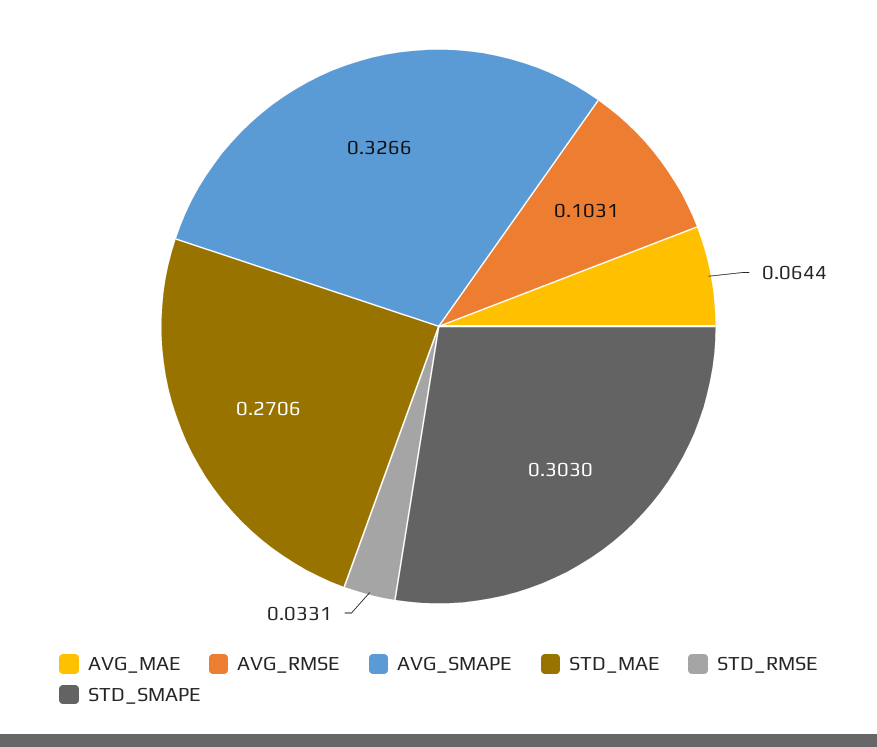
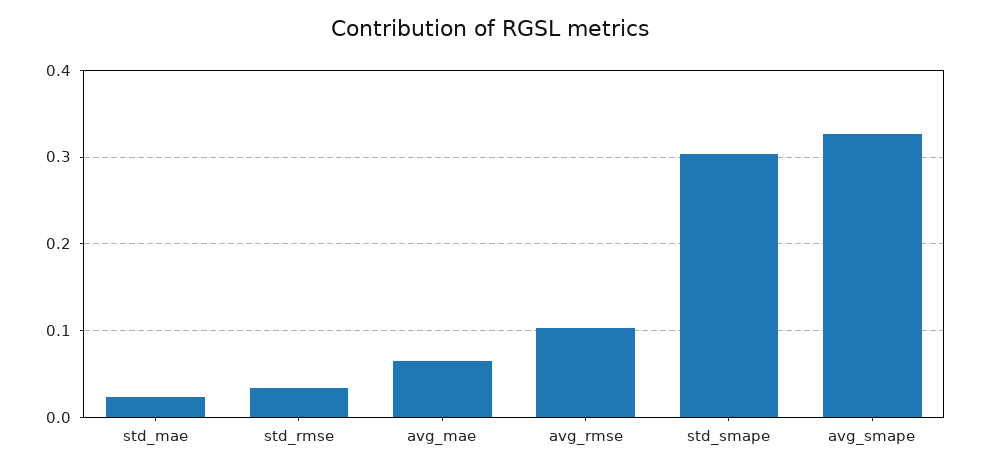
STD_MAE: 0.2706 -> 0.02

